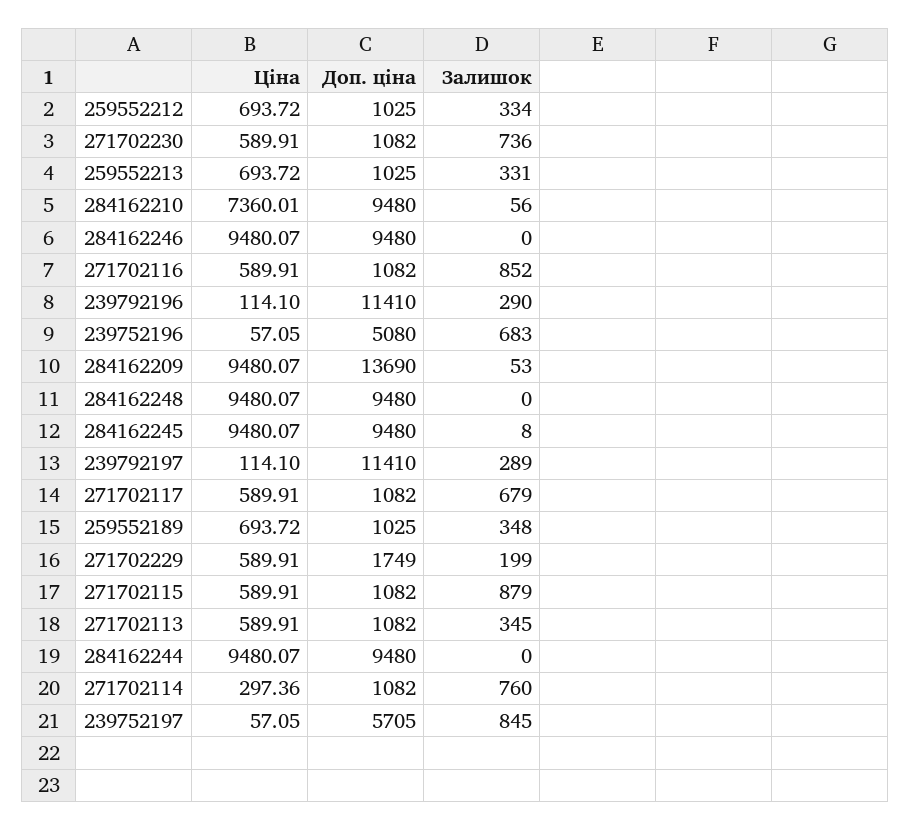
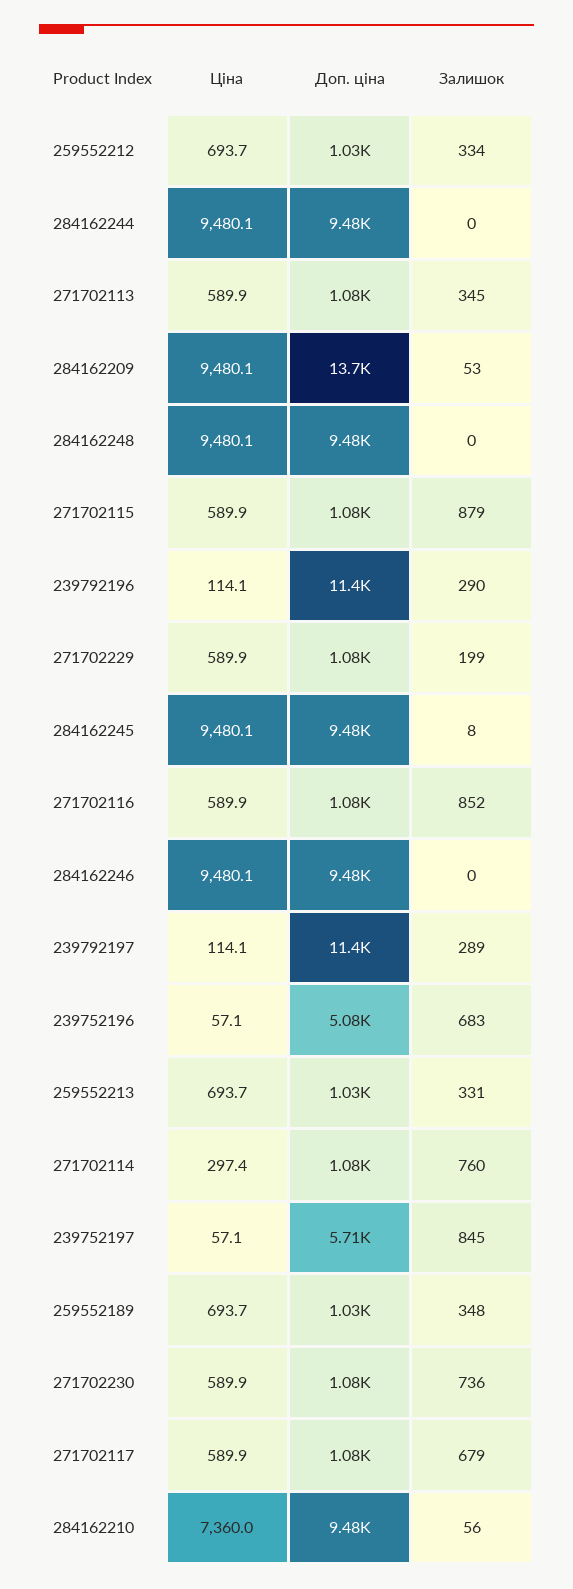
Доп. ціна, 271702229: 1749 -> 1080

